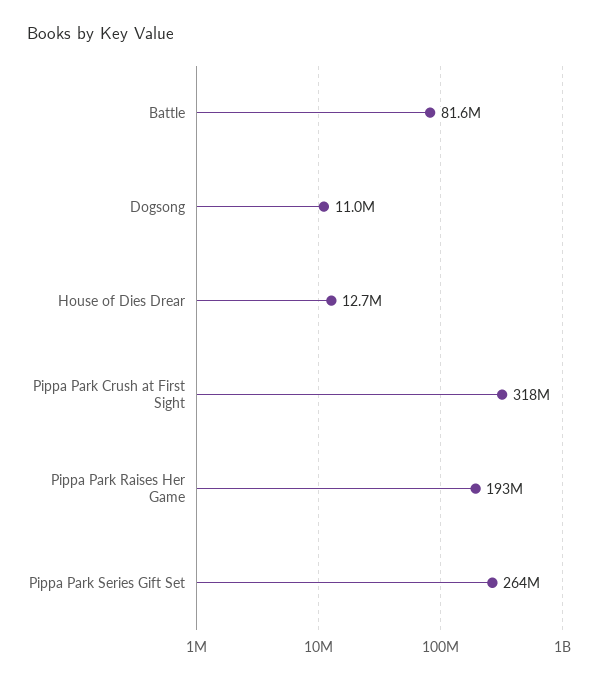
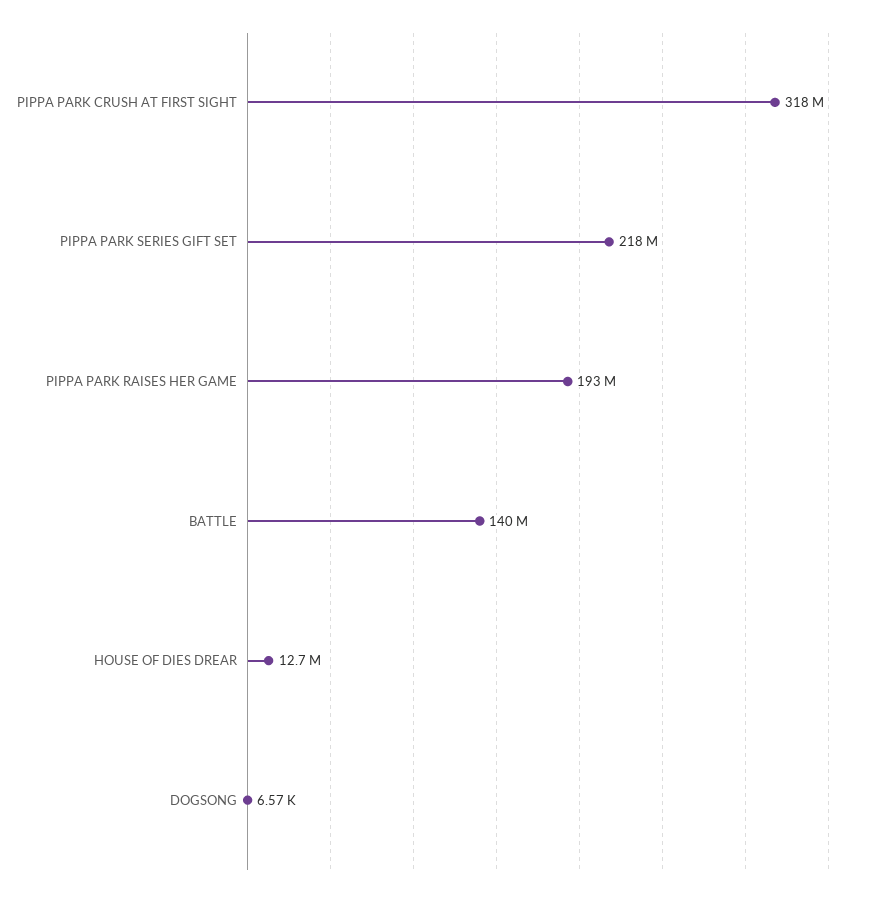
Battle: 81600000 -> 140000000
Dogsong: 11000000 -> 6570
Pippa Park Series Gift Set: 264000000 -> 218000000

